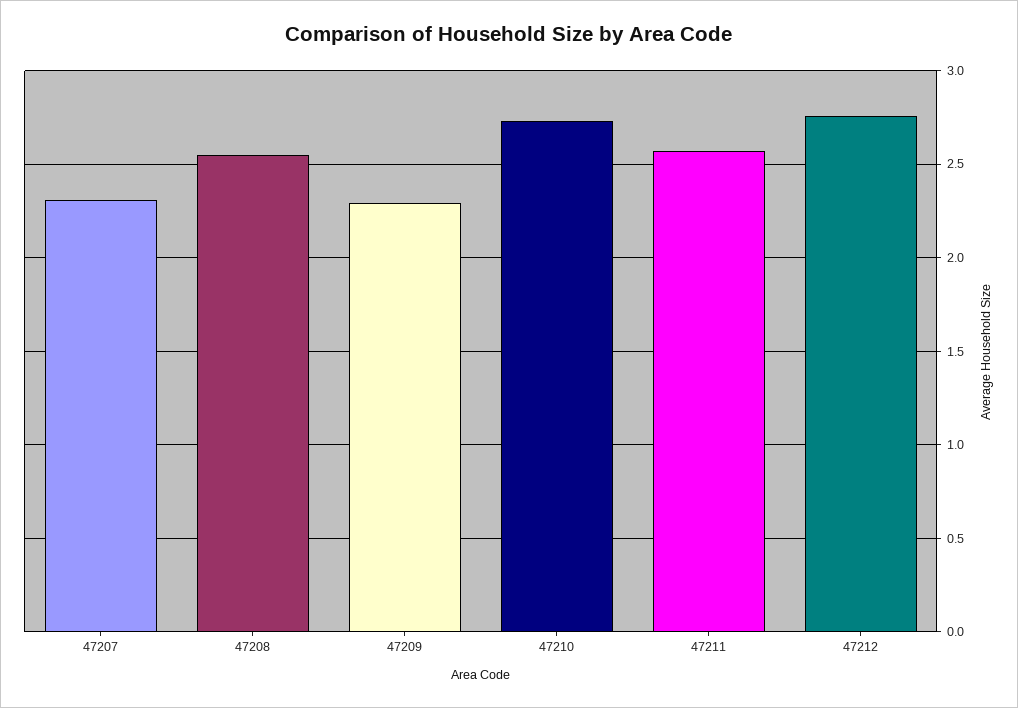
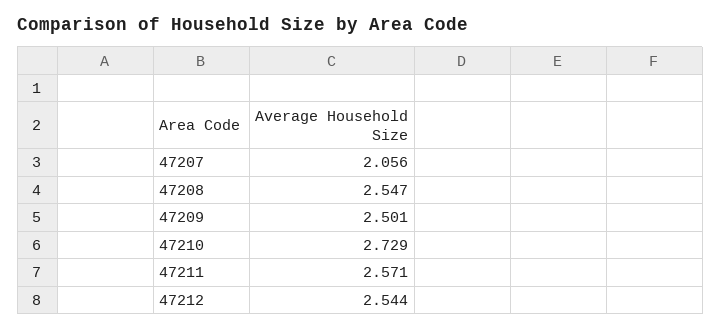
47207: 2.3 -> 2.056
47209: 2.3 -> 2.501
47212: 2.75 -> 2.544

